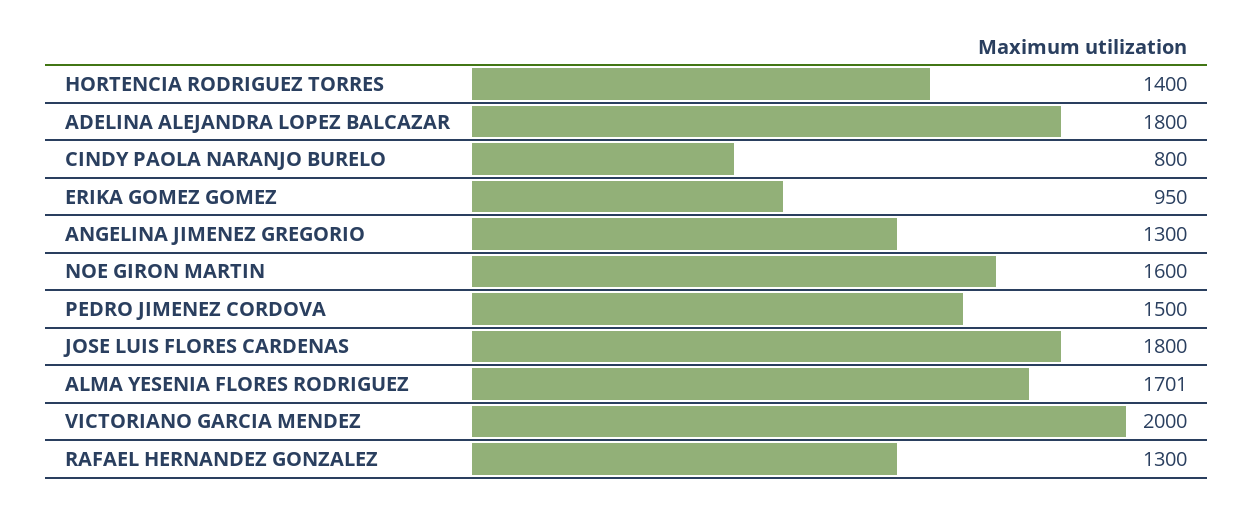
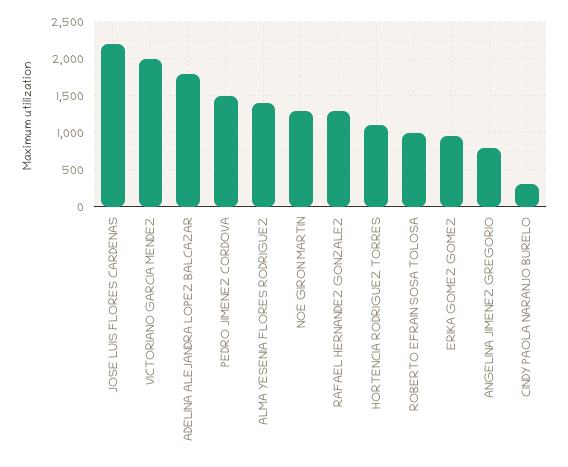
HORTENCIA RODRIGUEZ TORRES: 1400 -> 1100
CINDY PAOLA NARANJO BURELO: 800 -> 300
ANGELINA JIMENEZ GREGORIO: 1300 -> 800
NOE GIRON MARTIN: 1600 -> 1300
JOSE LUIS FLORES CARDENAS: 1800 -> 2200
ALMA YESENIA FLORES RODRIGUEZ: 1701 -> 1400
ROBERTO EFRAIN SOSA TOLOSA: none -> 1000

